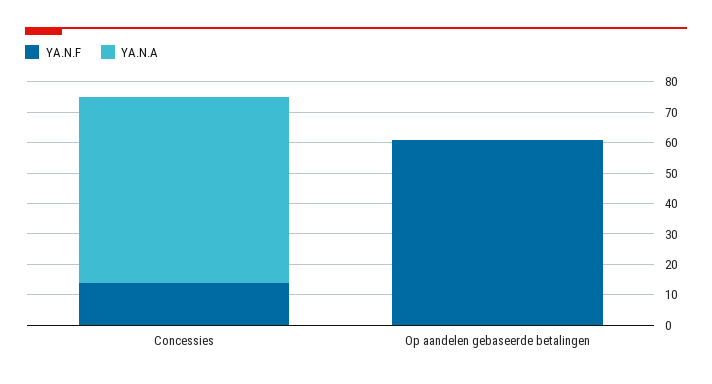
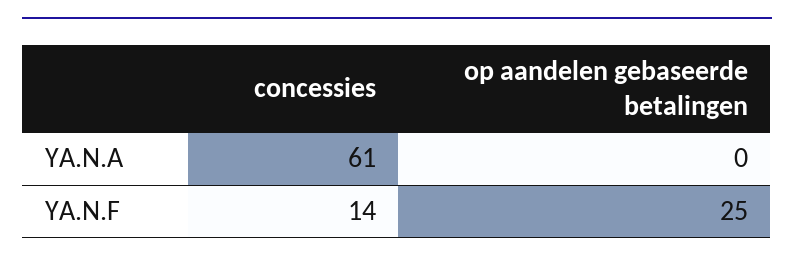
YA.N.F, Op aandelen gebaseerde betalingen: 60 -> 25

